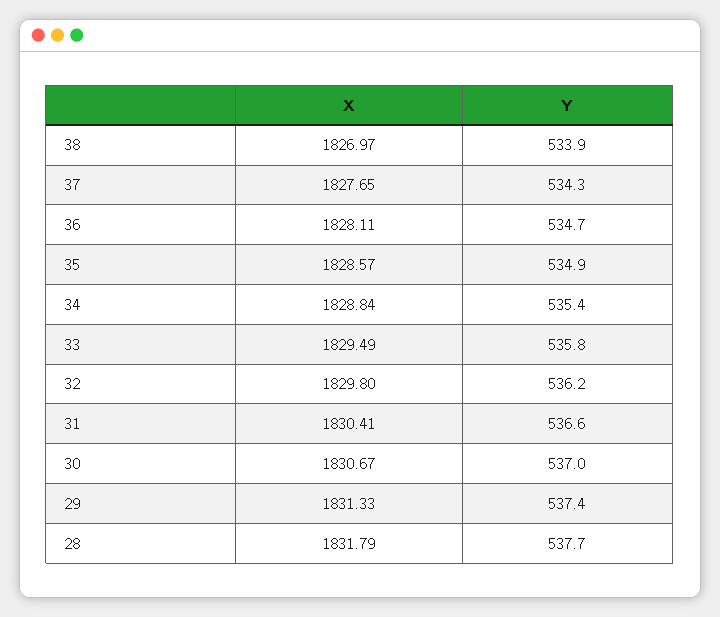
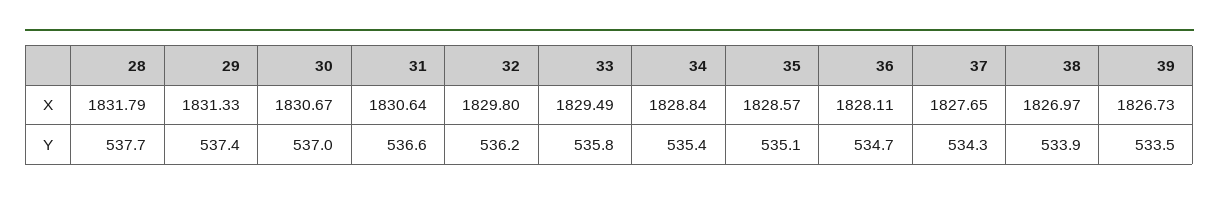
Y, 35: 534.9 -> 535.1
X, 31: 1830.41 -> 1830.64
X, 39: none -> 1826.73
Y, 39: none -> 533.5

